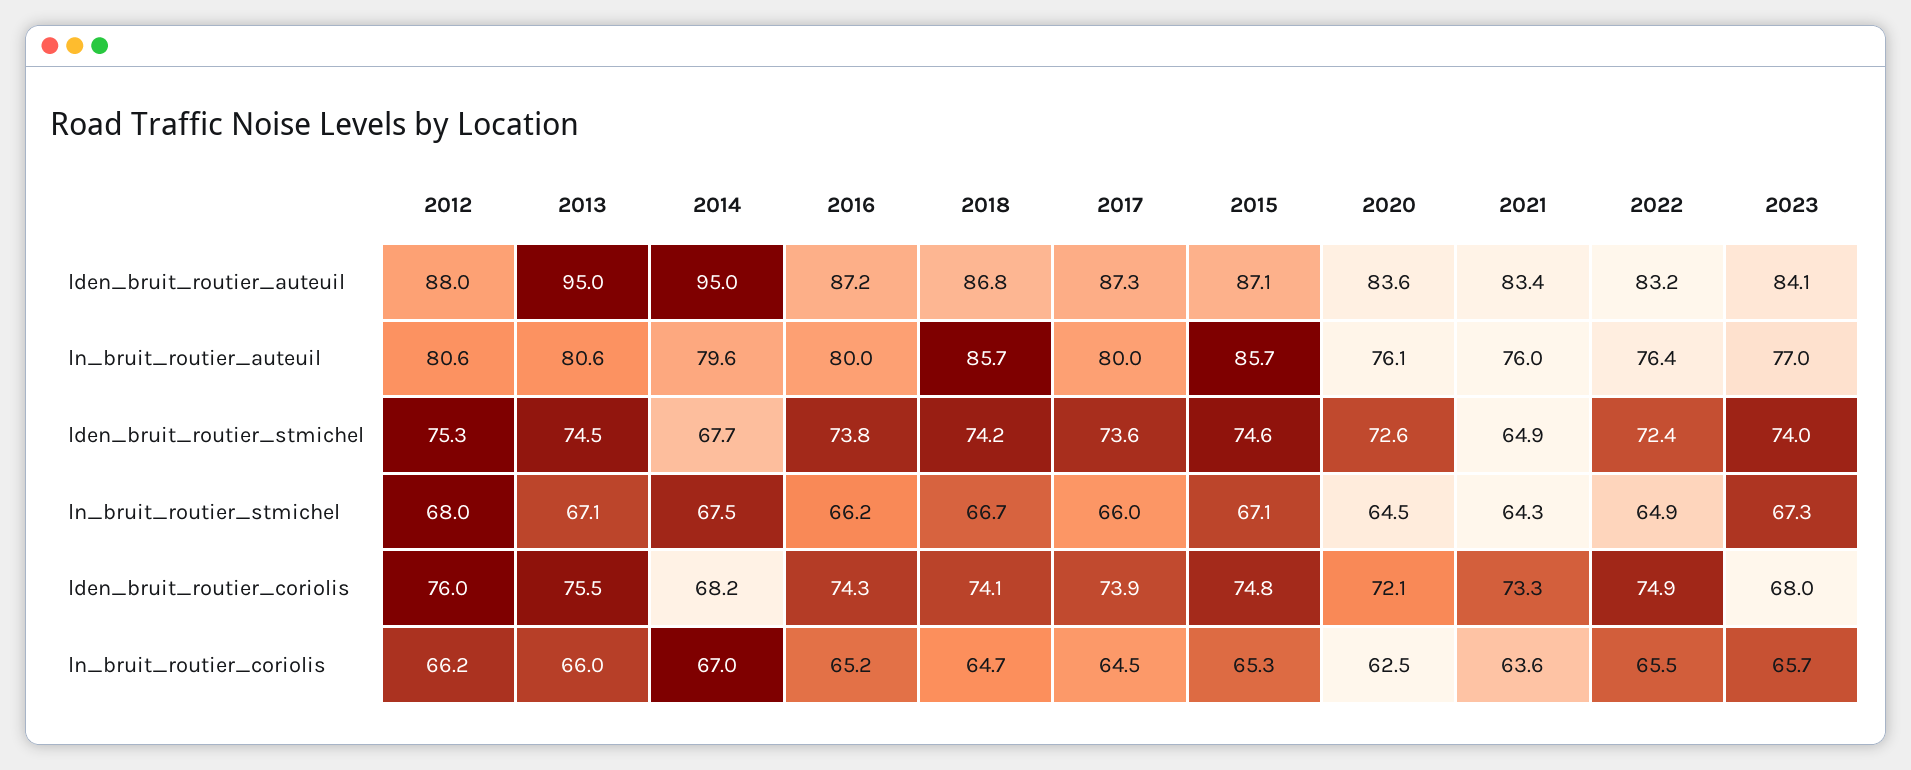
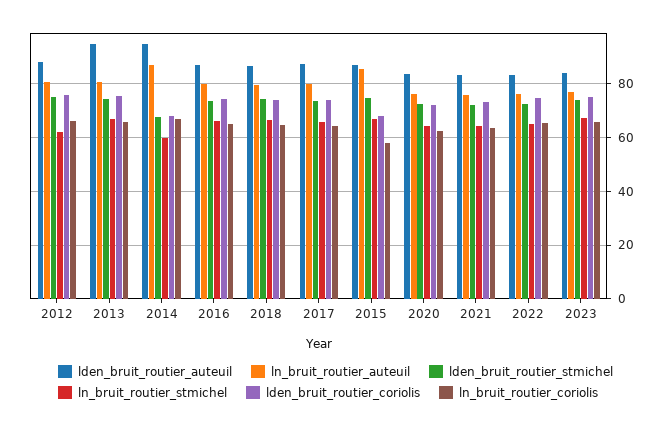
ln_bruit_routier_auteuil, 2014: 79.6 -> 87.5
ln_bruit_routier_auteuil, 2018: 85.7 -> 80
lden_bruit_routier_stmichel, 2021: 64.9 -> 72.5
ln_bruit_routier_stmichel, 2012: 68 -> 62.5
ln_bruit_routier_stmichel, 2014: 67.5 -> 60
lden_bruit_routier_coriolis, 2015: 74.8 -> 67.5
lden_bruit_routier_coriolis, 2023: 68 -> 75
ln_bruit_routier_coriolis, 2015: 65.3 -> 57.5

